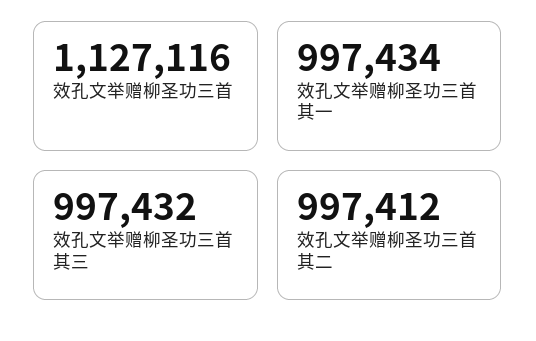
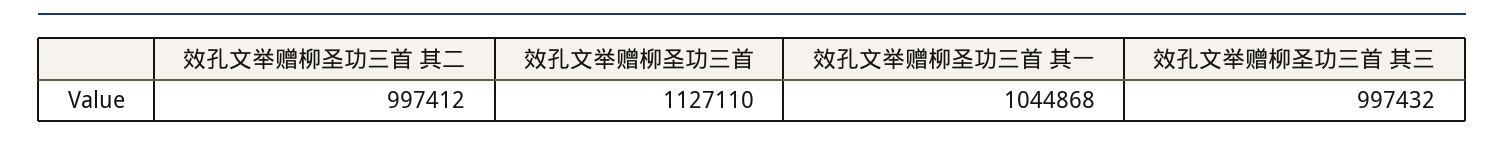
效孔文举赠柳圣功三首: 1127116 -> 1127110
效孔文举赠柳圣功三首 其一: 997434 -> 1044868

